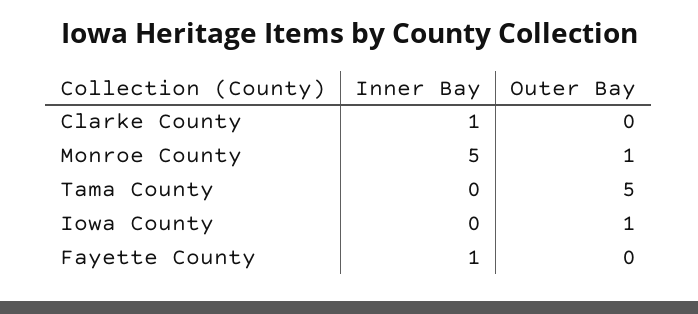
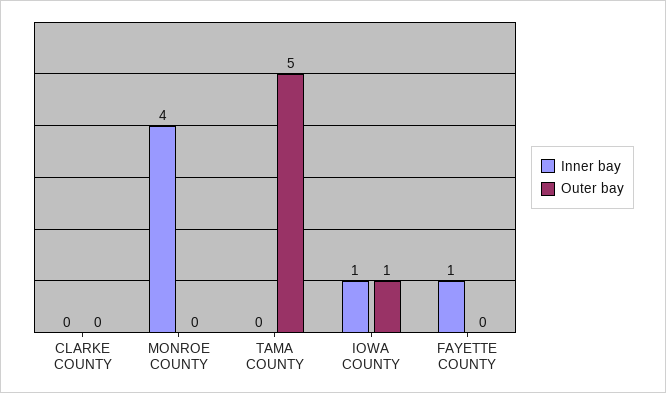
Inner Bay, Clarke County: 1 -> 0
Inner Bay, Monroe County: 5 -> 4
Outer Bay, Monroe County: 1 -> 0
Inner Bay, Iowa County: 0 -> 1

